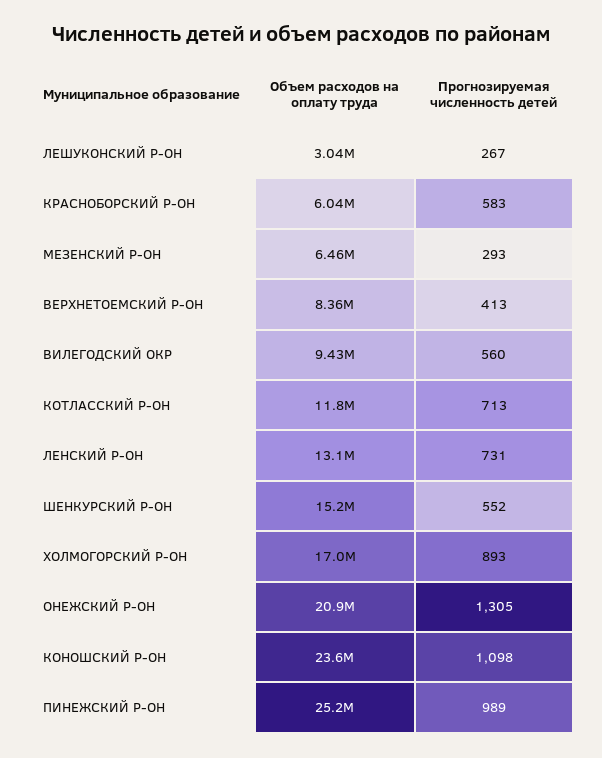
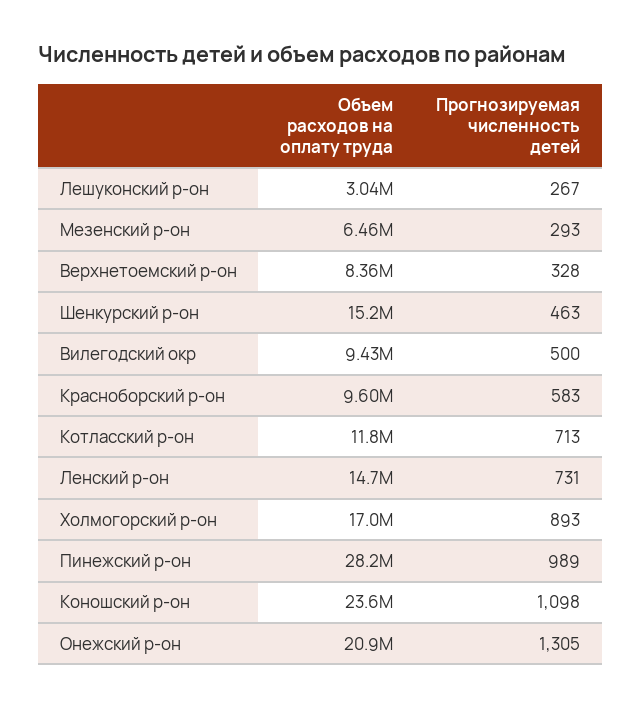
Объем расходов на оплату труда, КРАСНОБОРСКИЙ Р-ОН: 6040000 -> 9600000
Прогнозируемая численность детей, ВЕРХНЕТОЕМСКИЙ Р-ОН: 413 -> 328
Прогнозируемая численность детей, ВИЛЕГОДСКИЙ ОКР: 560 -> 500
Объем расходов на оплату труда, ЛЕНСКИЙ Р-ОН: 13100000 -> 14700000
Прогнозируемая численность детей, ШЕНКУРСКИЙ Р-ОН: 552 -> 463
Объем расходов на оплату труда, ПИНЕЖСКИЙ Р-ОН: 25200000 -> 28200000

